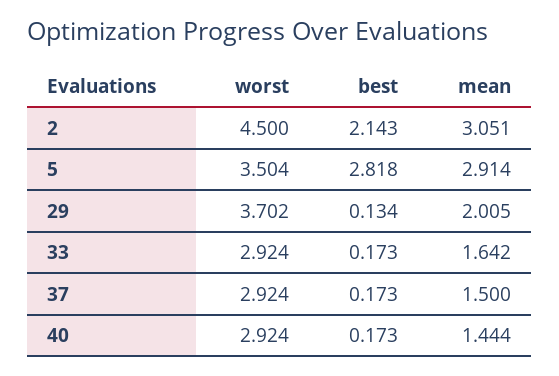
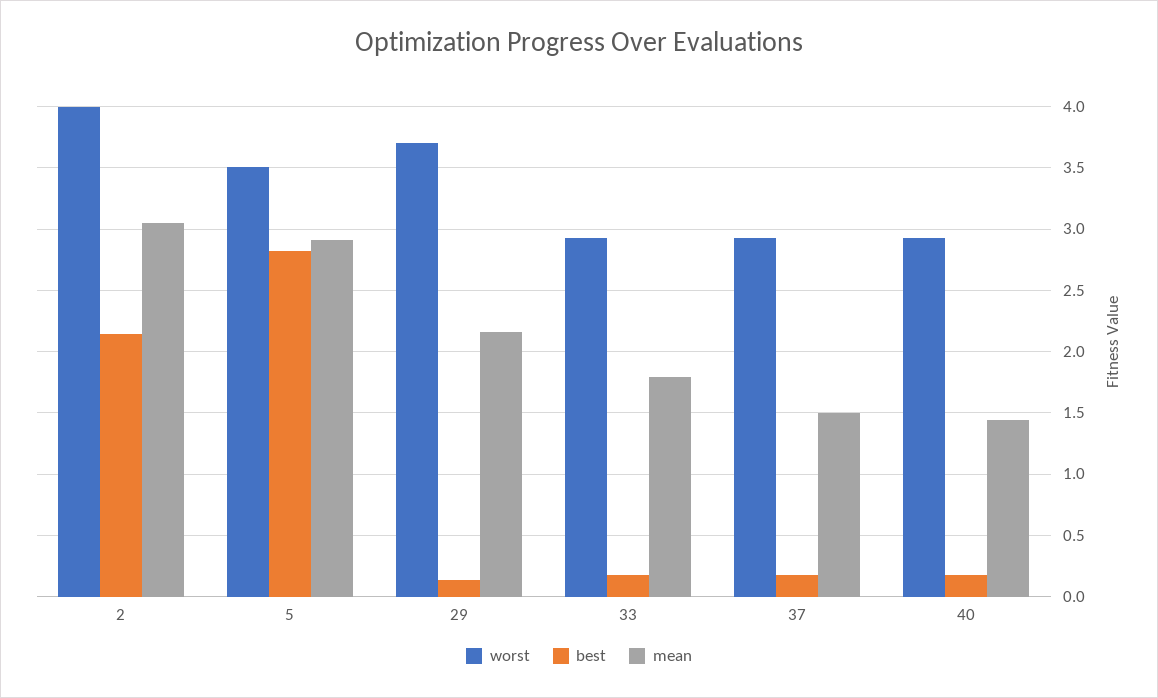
worst, 2: 4.5 -> 4
mean, 29: 2.005 -> 2.15
mean, 33: 1.642 -> 1.8

